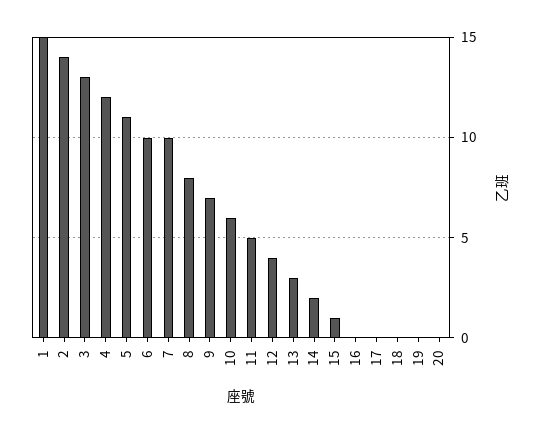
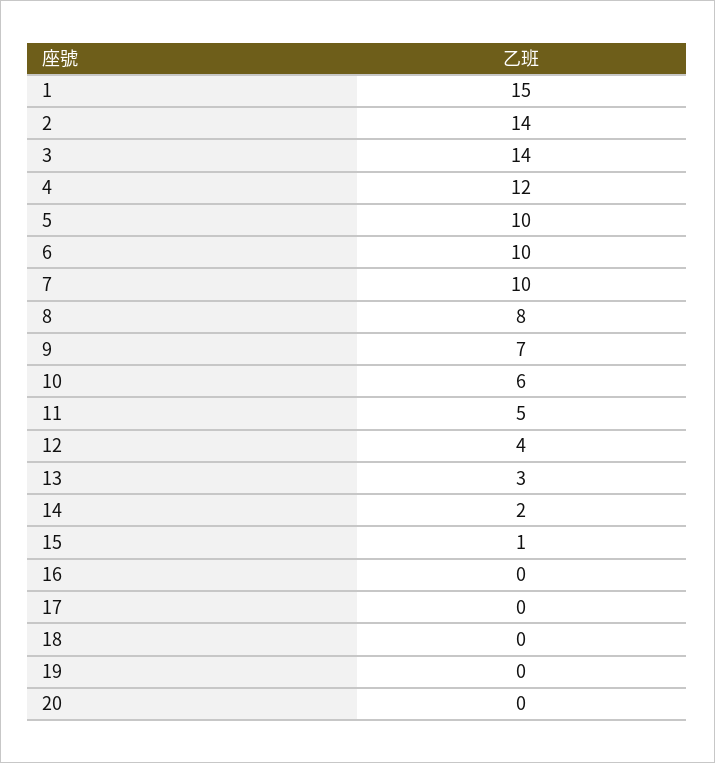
3: 13 -> 14
5: 11 -> 10

